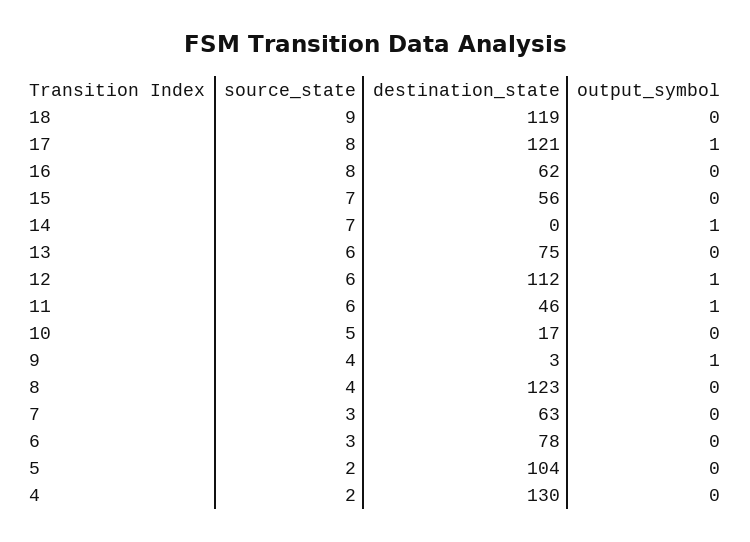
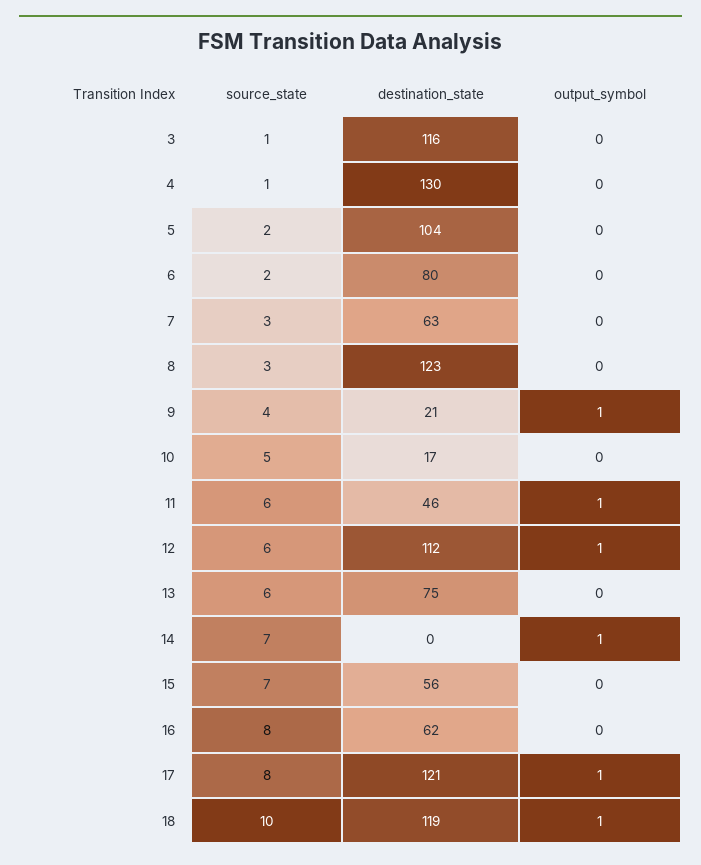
source_state, 18: 9 -> 10
output_symbol, 18: 0 -> 1
destination_state, 9: 3 -> 21
source_state, 8: 4 -> 3
source_state, 6: 3 -> 2
destination_state, 6: 78 -> 80
source_state, 4: 2 -> 1
source_state, 3: none -> 1
destination_state, 3: none -> 116
output_symbol, 3: none -> 0

